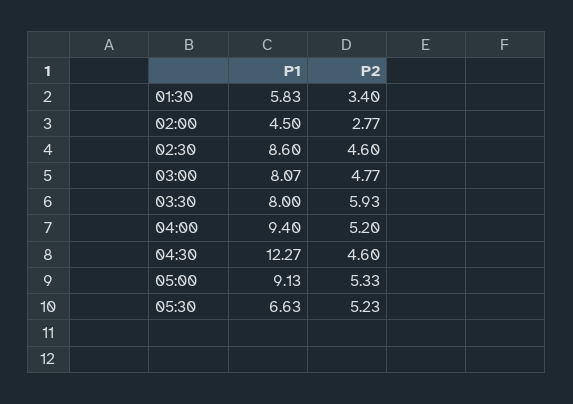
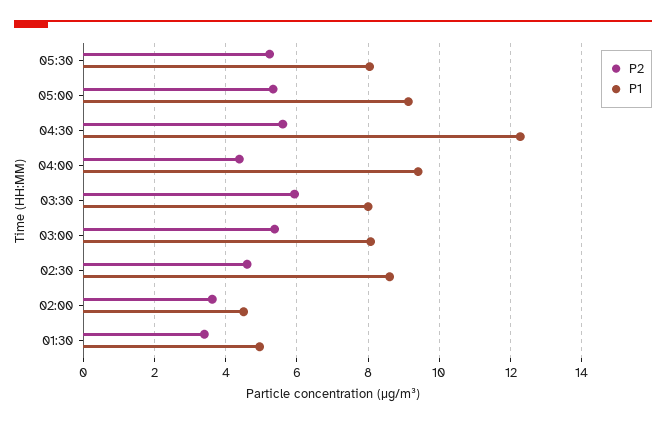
P1, 01:30: 5.83 -> 5
P2, 02:00: 2.77 -> 3.6
P2, 03:00: 4.77 -> 5.4
P2, 04:00: 5.2 -> 4.4
P2, 04:30: 4.6 -> 5.6
P1, 05:30: 6.63 -> 8

